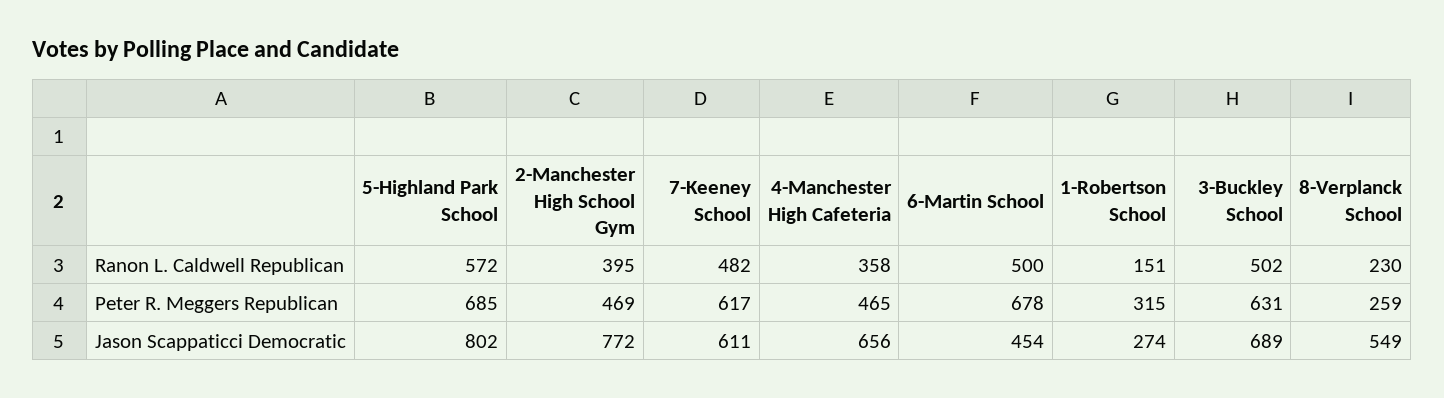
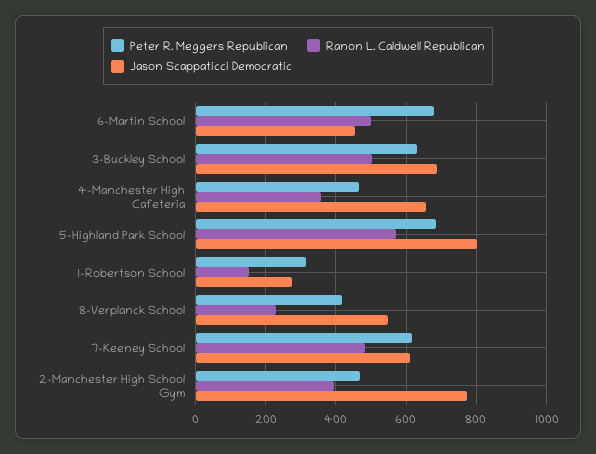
Peter R. Meggers Republican, 8-Verplanck School: 259 -> 420

